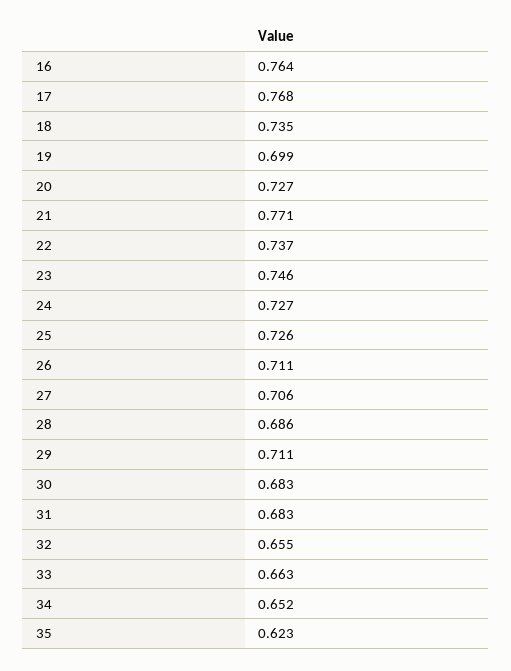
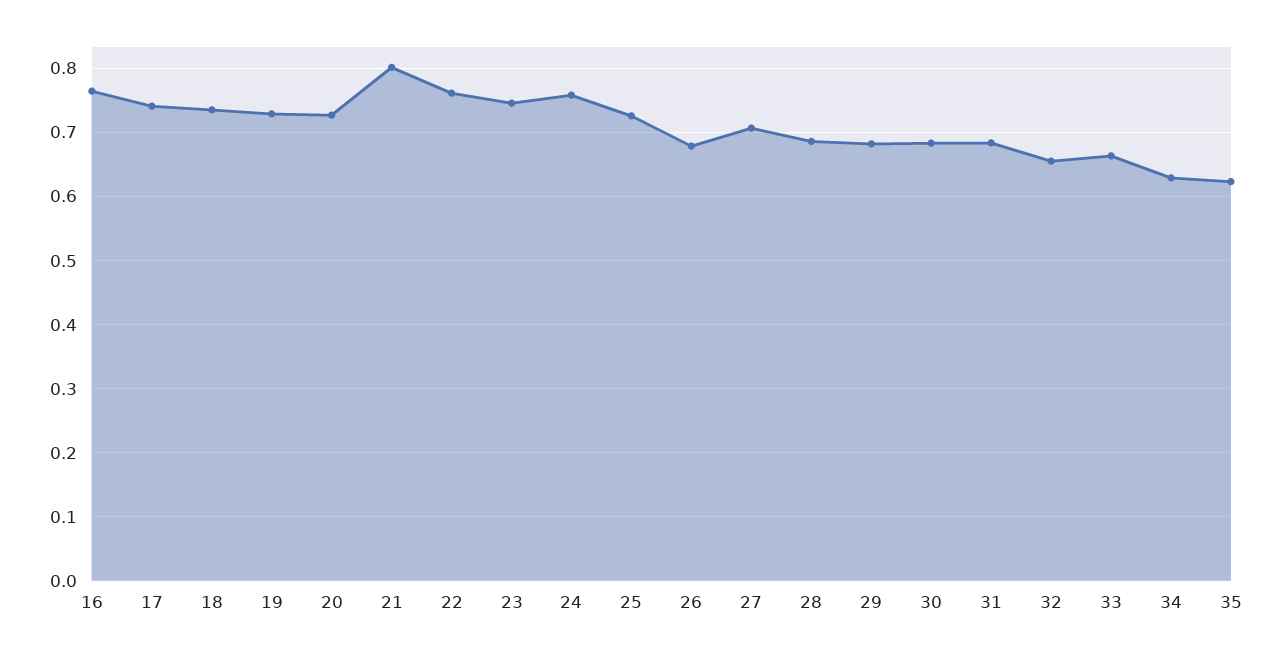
17: 0.768 -> 0.74
19: 0.699 -> 0.73
21: 0.771 -> 0.8
22: 0.737 -> 0.76
24: 0.727 -> 0.76
26: 0.711 -> 0.68
29: 0.711 -> 0.68
34: 0.652 -> 0.63

